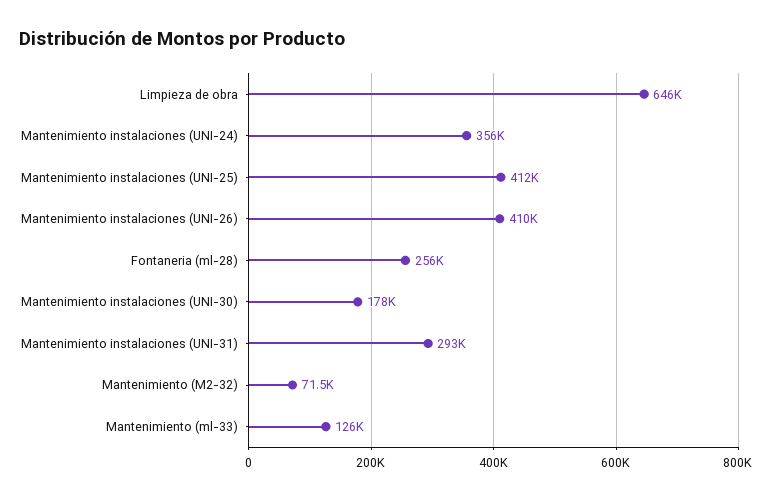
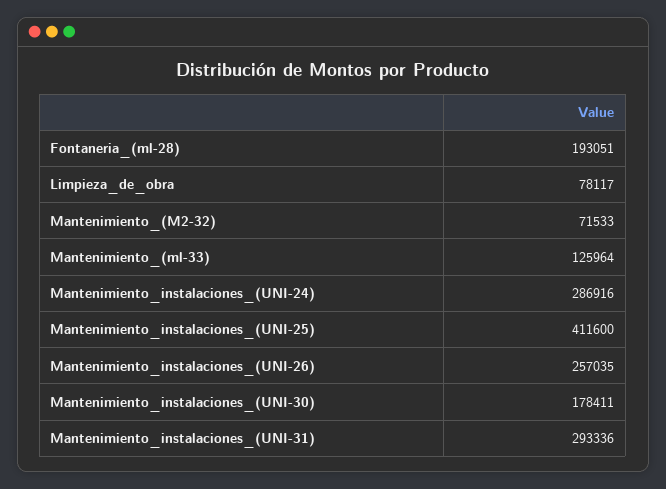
Limpieza de obra: 646000 -> 78117
Mantenimiento instalaciones (UNI-24): 356000 -> 286916
Mantenimiento instalaciones (UNI-26): 410000 -> 257035
Fontaneria (ml-28): 256000 -> 193051

